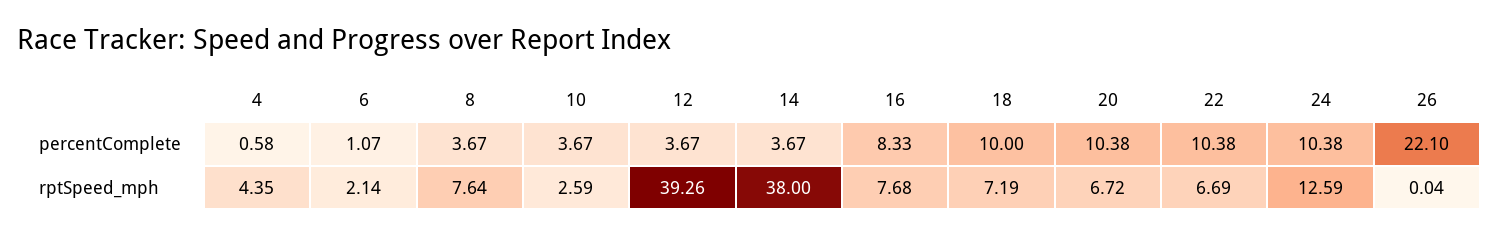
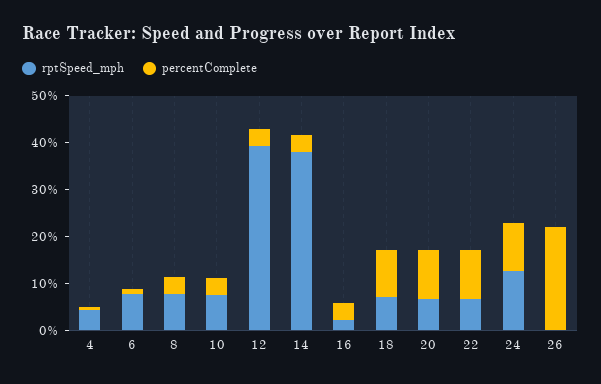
percentComplete, 16: 8.33 -> 4
rptSpeed_mph, 6: 2.14 -> 8
rptSpeed_mph, 10: 2.59 -> 8
rptSpeed_mph, 16: 7.68 -> 2

